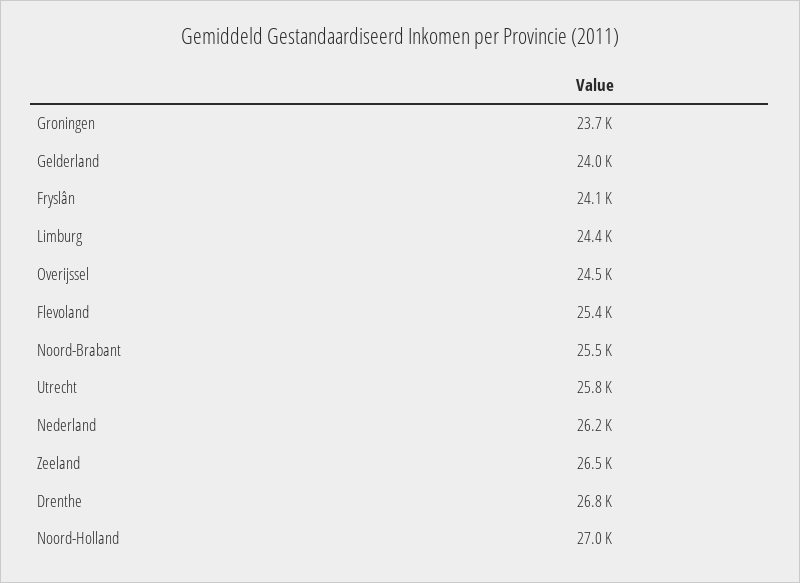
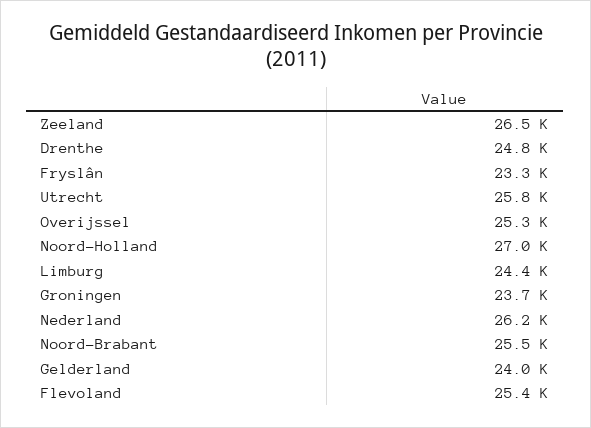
Fryslân: 24100 -> 23300
Overijssel: 24500 -> 25300
Drenthe: 26800 -> 24800

